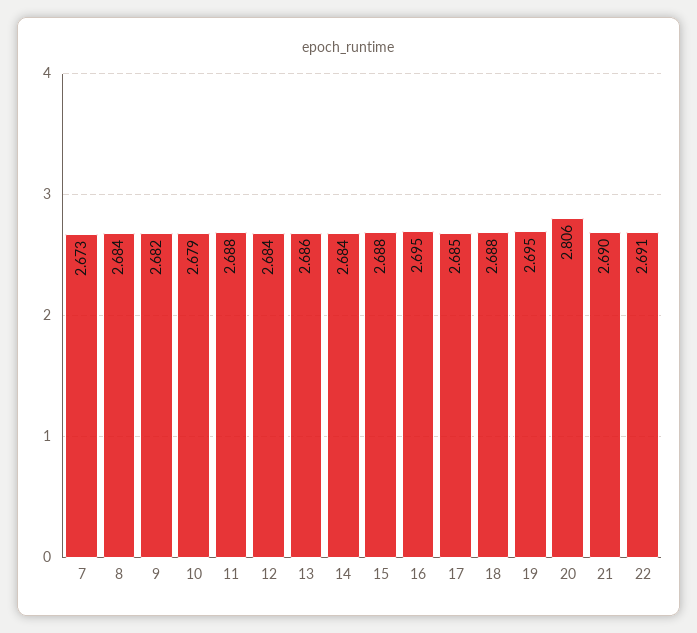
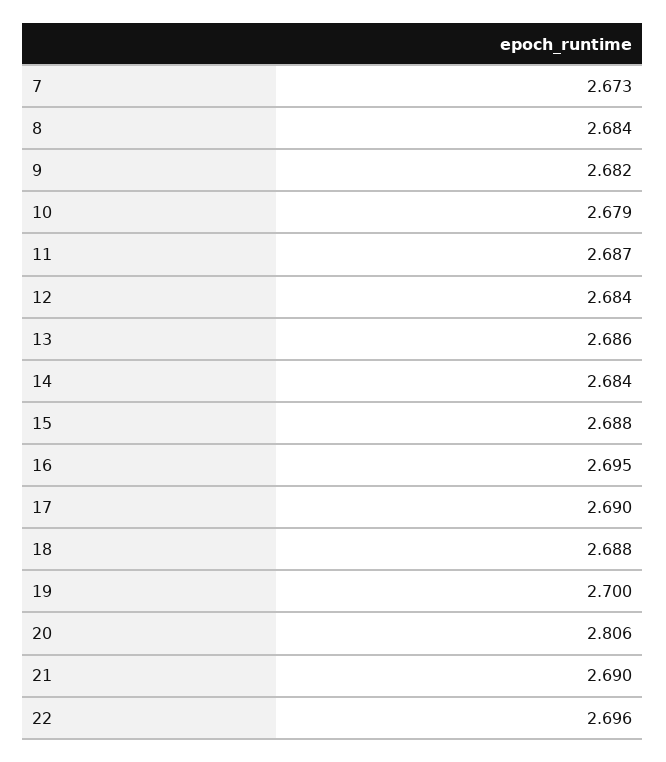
11: 2.688 -> 2.687
17: 2.685 -> 2.69
19: 2.695 -> 2.7
22: 2.691 -> 2.696

